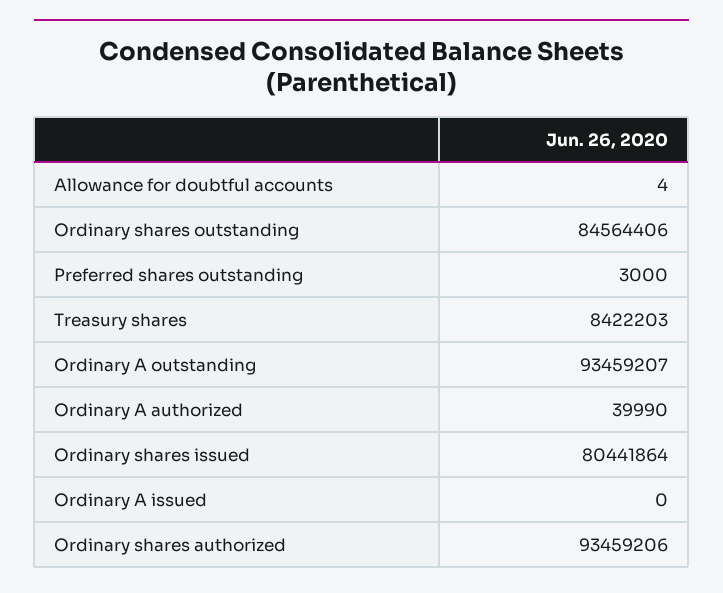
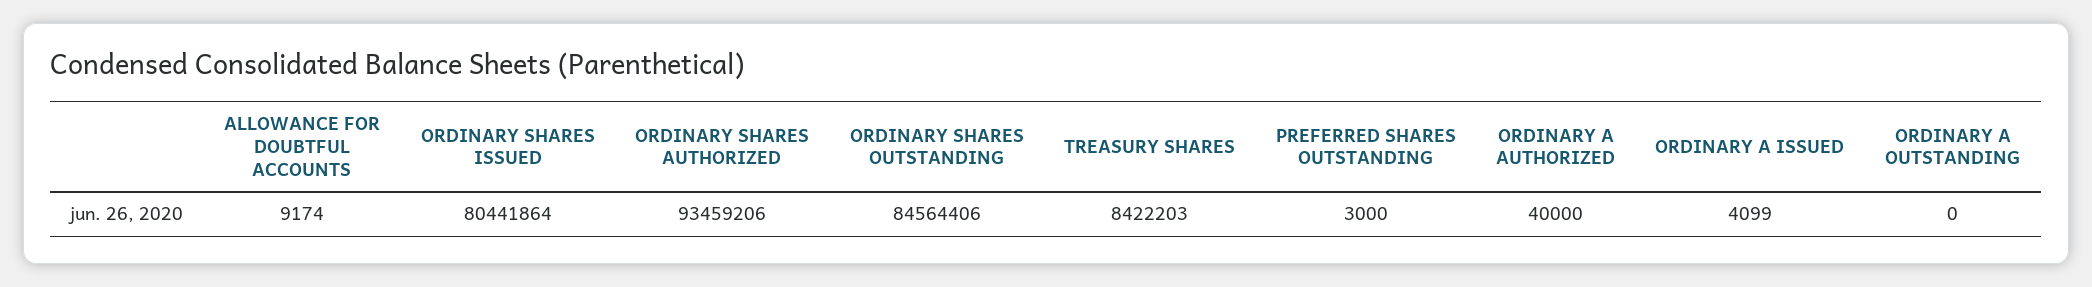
Allowance for doubtful accounts: 4 -> 9174
Ordinary A outstanding: 93459207 -> 0
Ordinary A authorized: 39990 -> 40000
Ordinary A issued: 0 -> 4099

